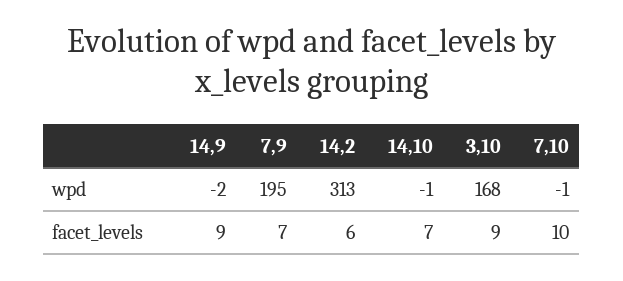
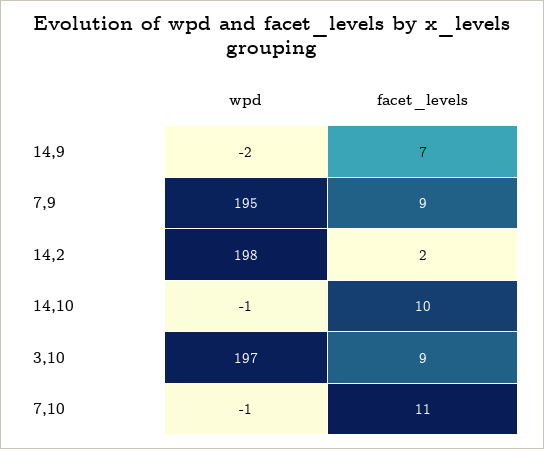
14,2, wpd: 313 -> 198
3,10, wpd: 168 -> 197
14,9, facet_levels: 9 -> 7
7,9, facet_levels: 7 -> 9
14,2, facet_levels: 6 -> 2
14,10, facet_levels: 7 -> 10
7,10, facet_levels: 10 -> 11

